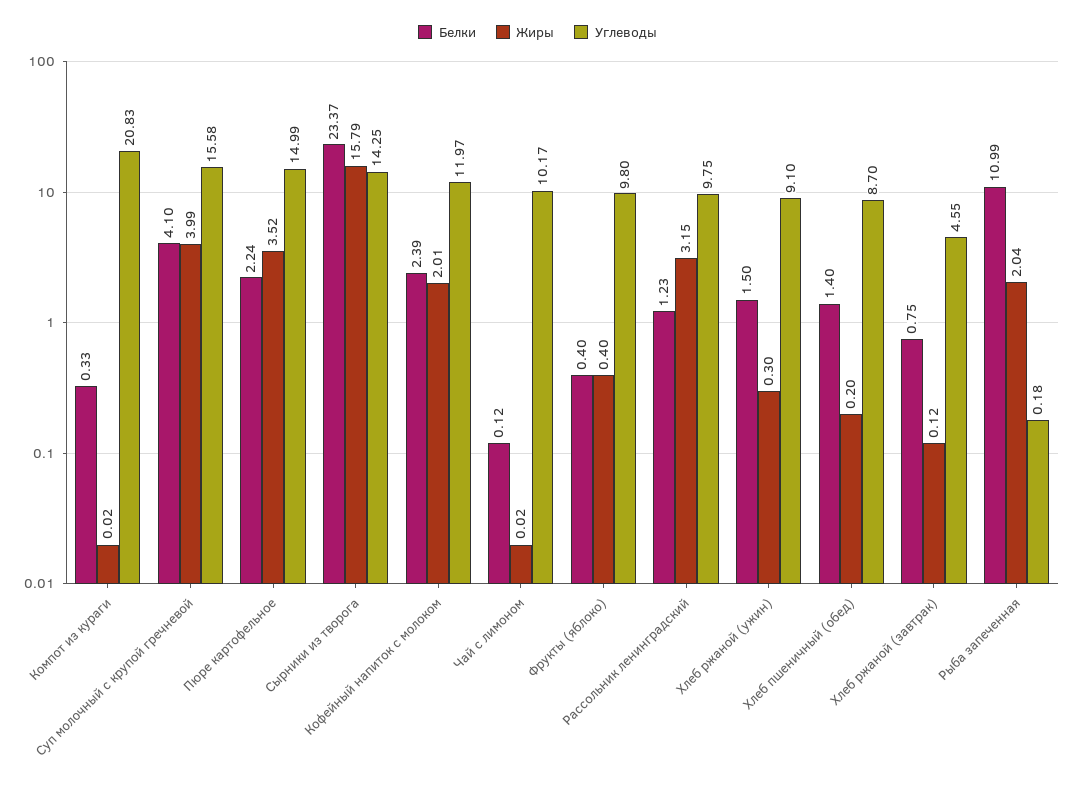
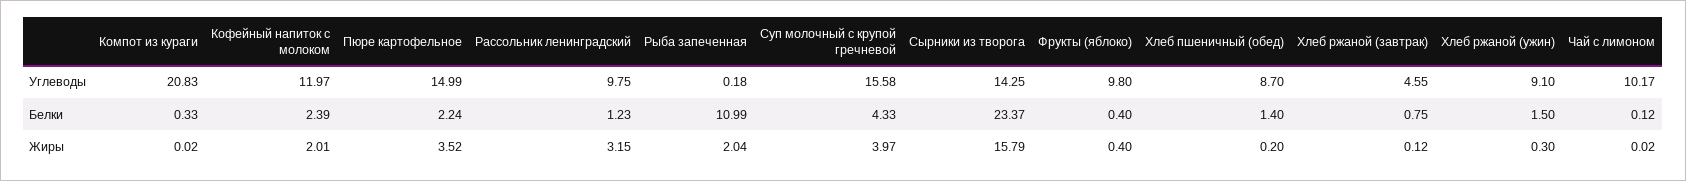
Белки, Суп молочный с крупой гречневой: 4.1 -> 4.33
Жиры, Суп молочный с крупой гречневой: 3.99 -> 3.97

